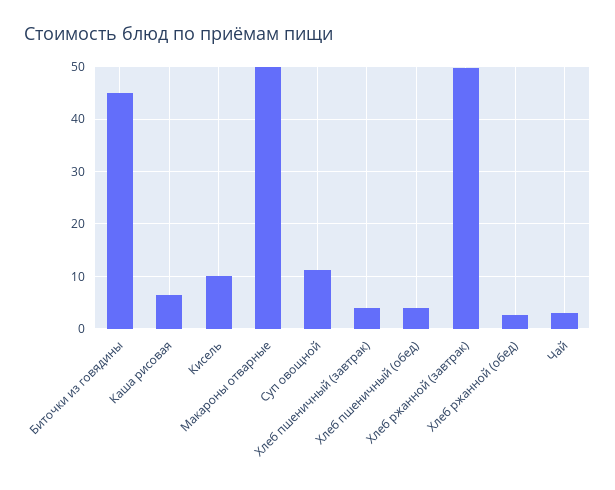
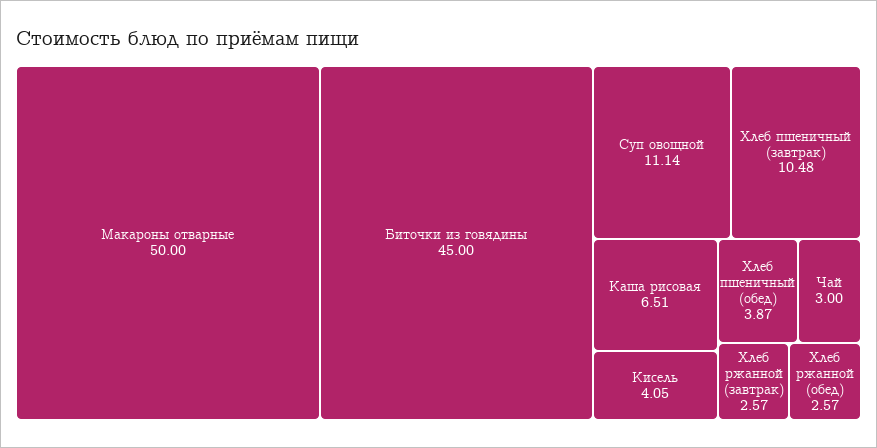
Кисель: 10 -> 4.05
Хлеб пшеничный (завтрак): 4 -> 10.48
Хлеб ржанной (завтрак): 50 -> 2.57

